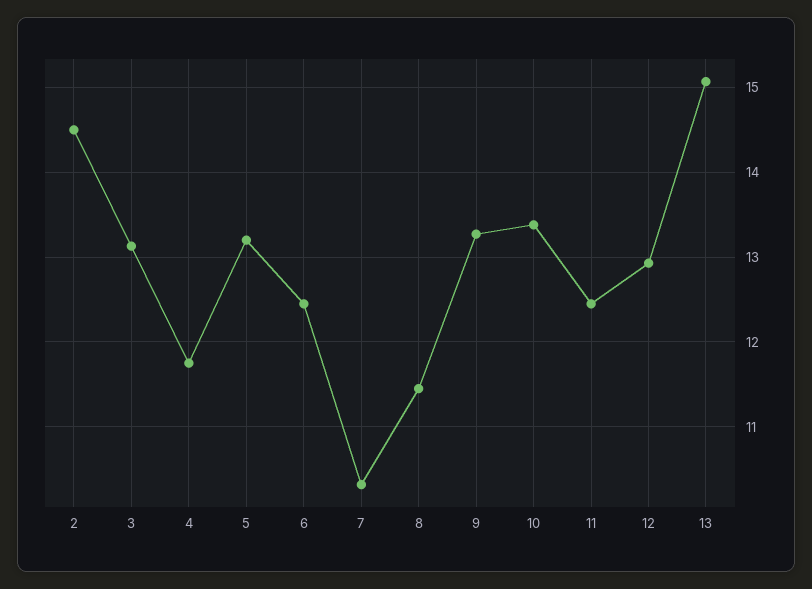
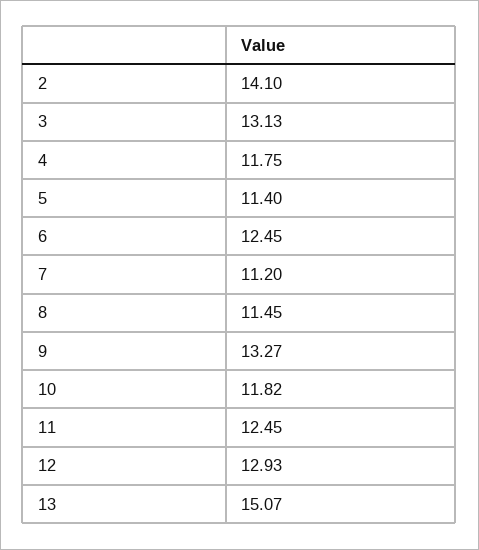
2: 14.5 -> 14.1
5: 13.2 -> 11.4
7: 10.3 -> 11.2
10: 13.4 -> 11.82

